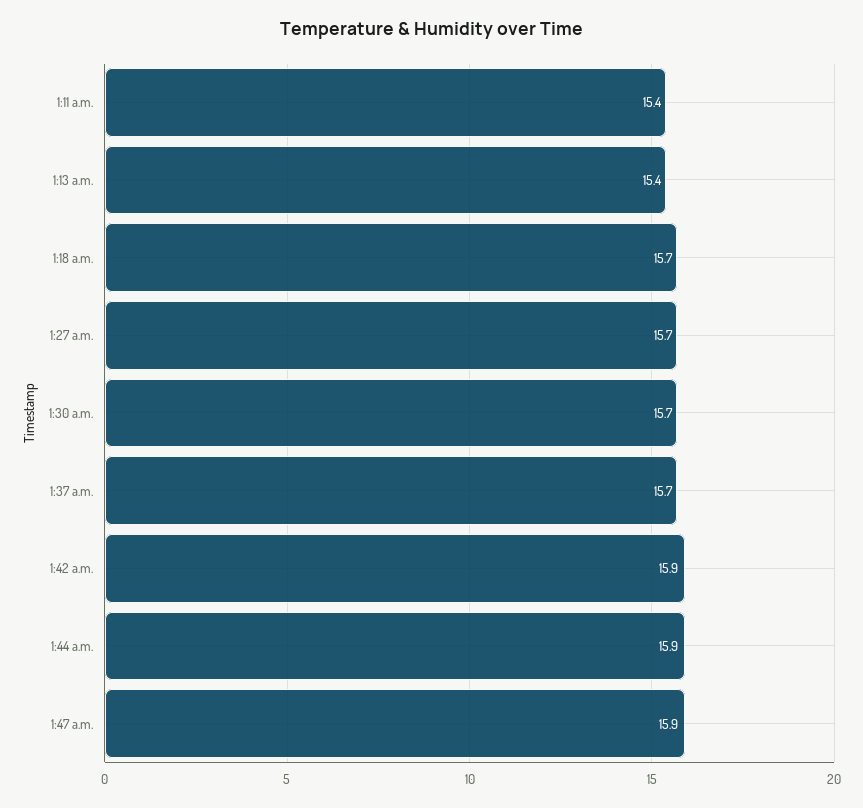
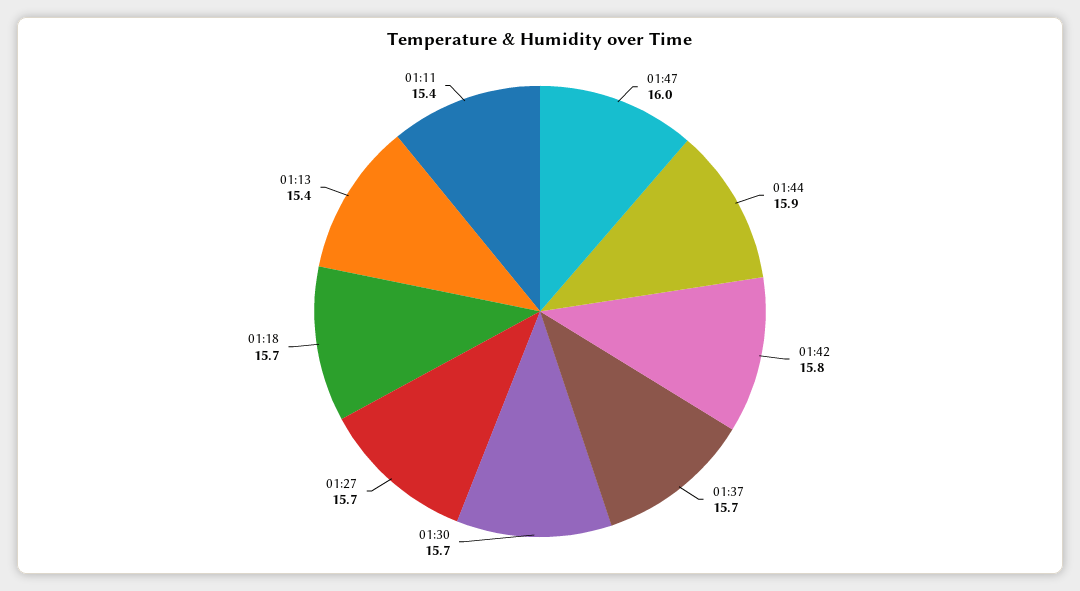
1:42 a.m.: 15.9 -> 15.8
1:47 a.m.: 15.9 -> 16

